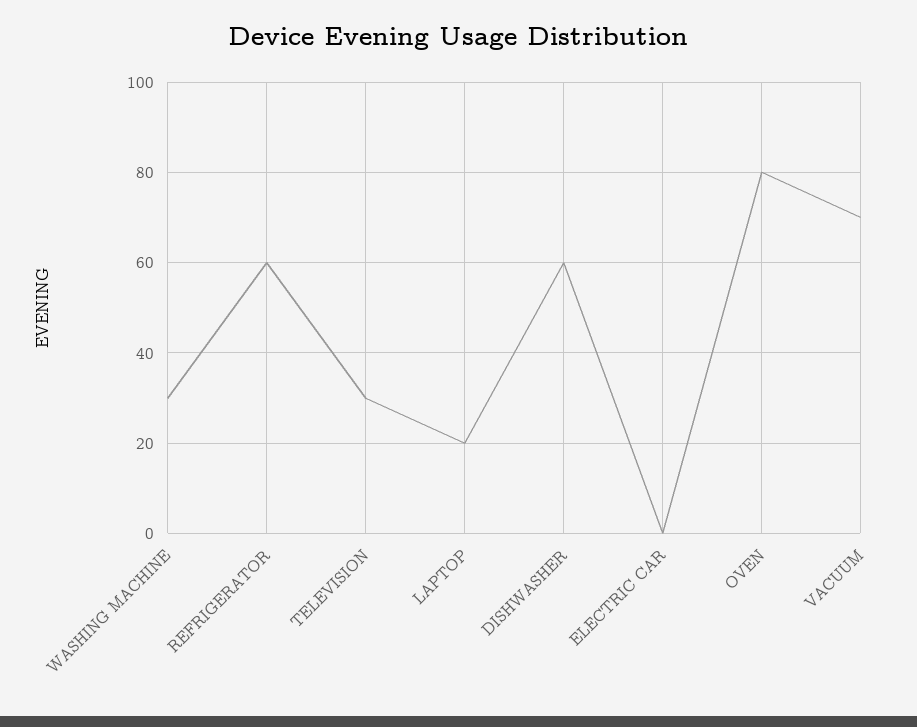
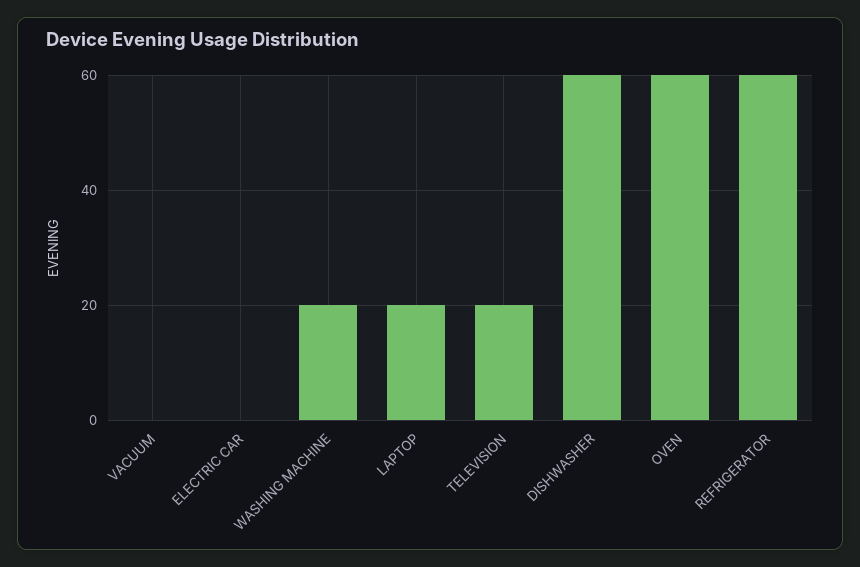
WASHING MACHINE: 30 -> 20
TELEVISION: 30 -> 20
OVEN: 80 -> 60
VACUUM: 70 -> 0

